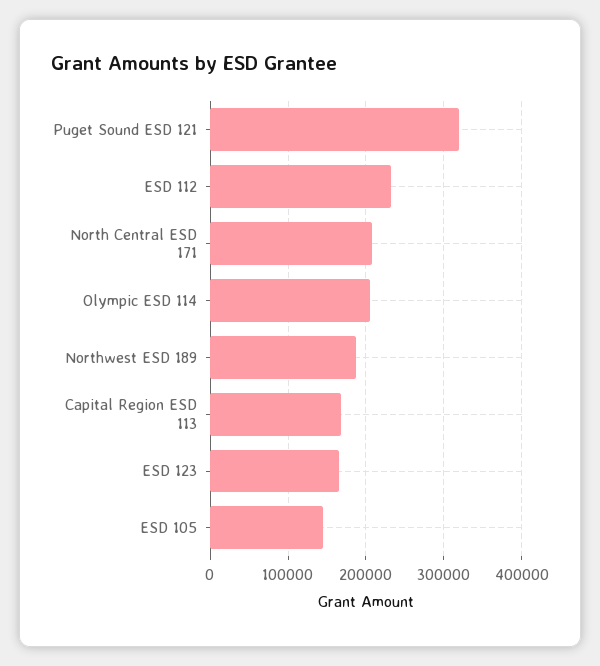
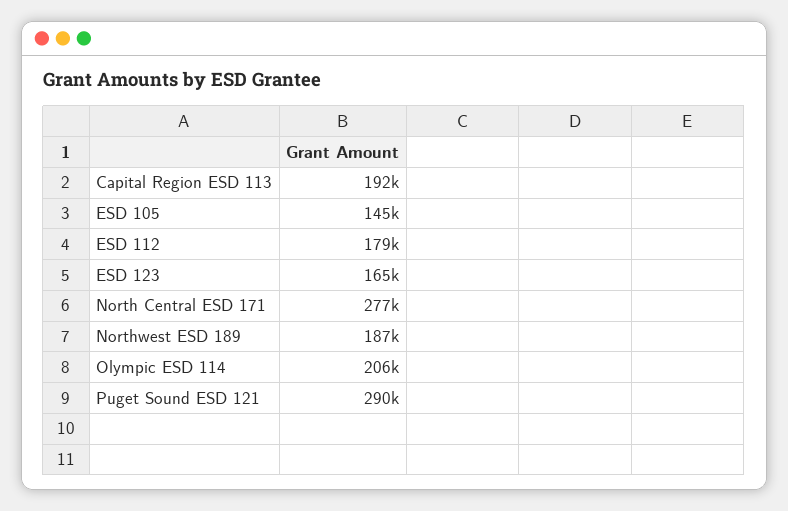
Puget Sound ESD 121: 320000 -> 290000
ESD 112: 230000 -> 179000
North Central ESD 171: 210000 -> 277000
Capital Region ESD 113: 170000 -> 192000

